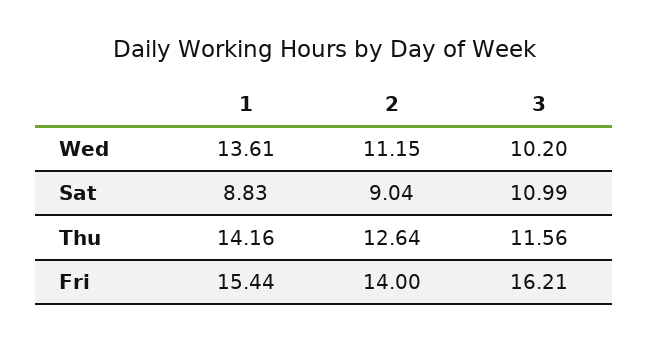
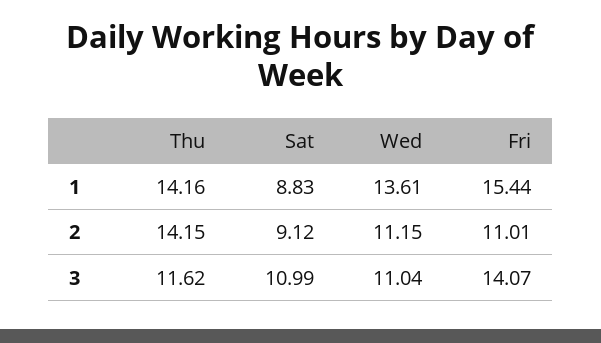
3, Wed: 10.2 -> 11.04
2, Sat: 9.04 -> 9.12
2, Thu: 12.64 -> 14.15
3, Thu: 11.56 -> 11.62
2, Fri: 14 -> 11.01
3, Fri: 16.21 -> 14.07

